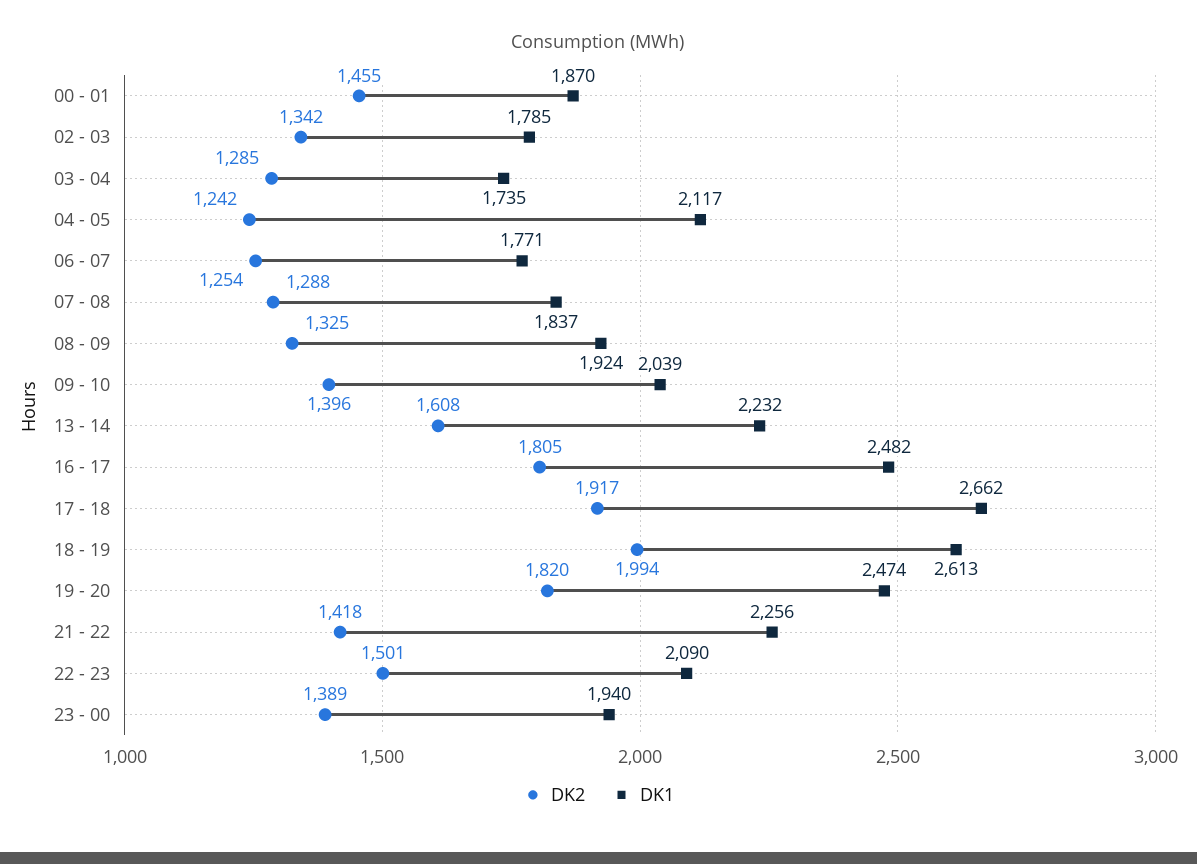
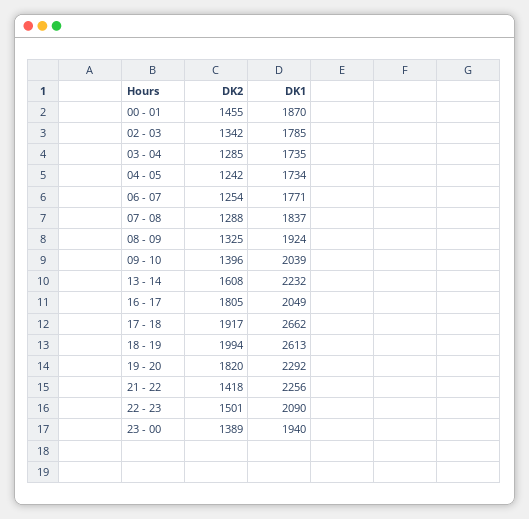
DK1, 04 - 05: 2117 -> 1734
DK1, 16 - 17: 2482 -> 2049
DK1, 19 - 20: 2474 -> 2292

